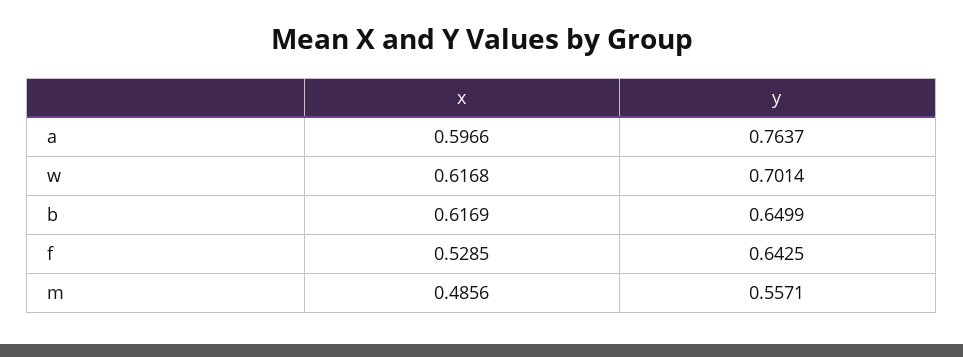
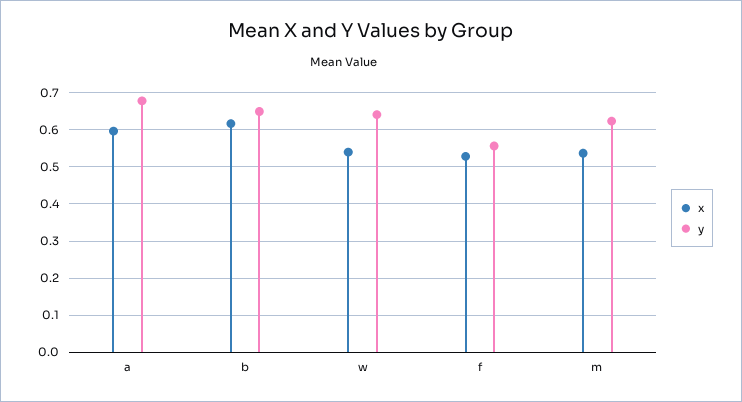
y, a: 0.7637 -> 0.68
x, w: 0.6168 -> 0.54
y, w: 0.7014 -> 0.64
y, f: 0.6425 -> 0.56
x, m: 0.4856 -> 0.54
y, m: 0.5571 -> 0.62

